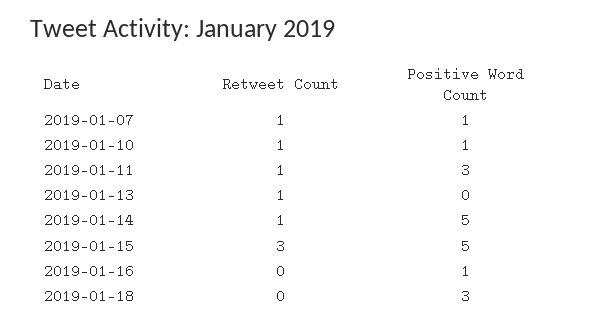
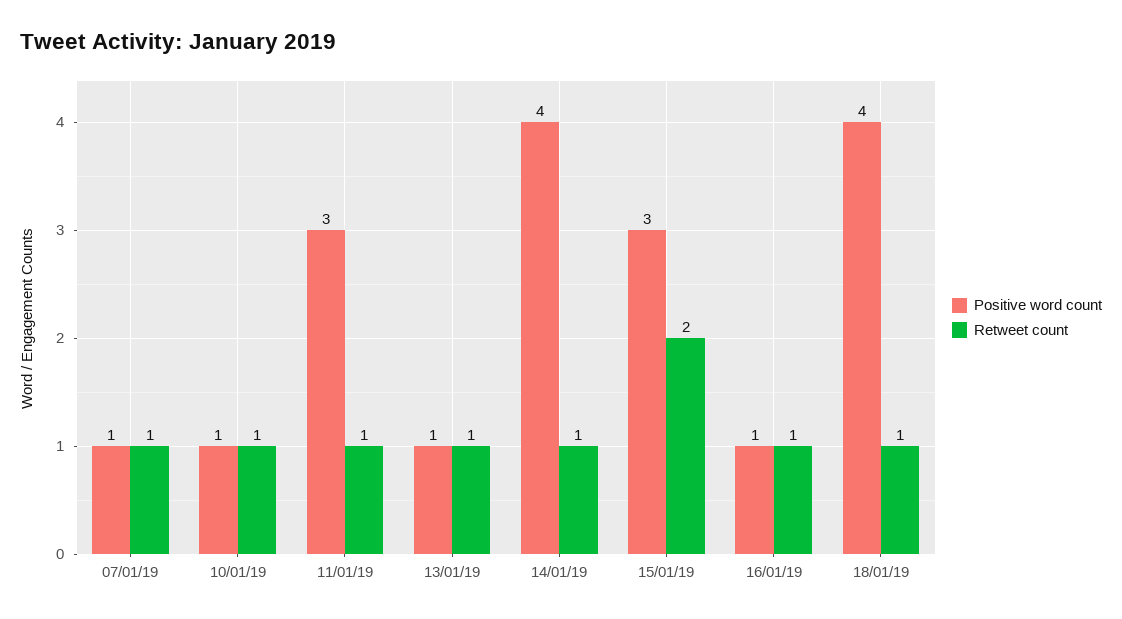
Positive Word Count, 2019-01-13: 0 -> 1
Positive Word Count, 2019-01-14: 5 -> 4
Retweet Count, 2019-01-15: 3 -> 2
Positive Word Count, 2019-01-15: 5 -> 3
Retweet Count, 2019-01-16: 0 -> 1
Retweet Count, 2019-01-18: 0 -> 1
Positive Word Count, 2019-01-18: 3 -> 4

